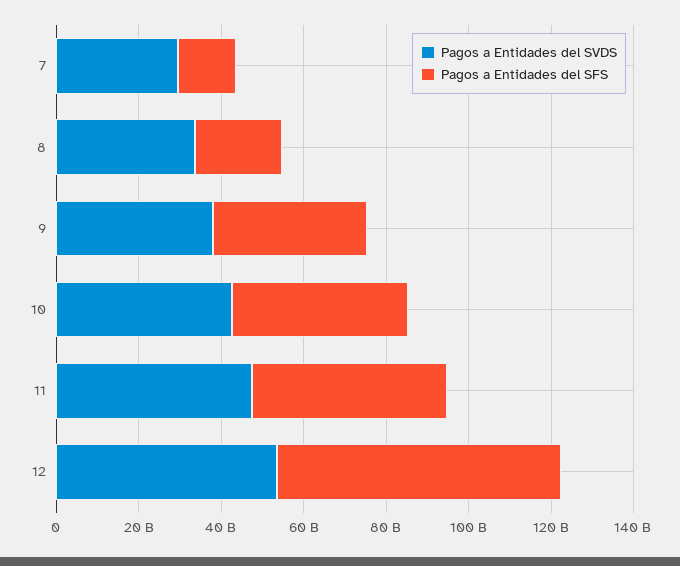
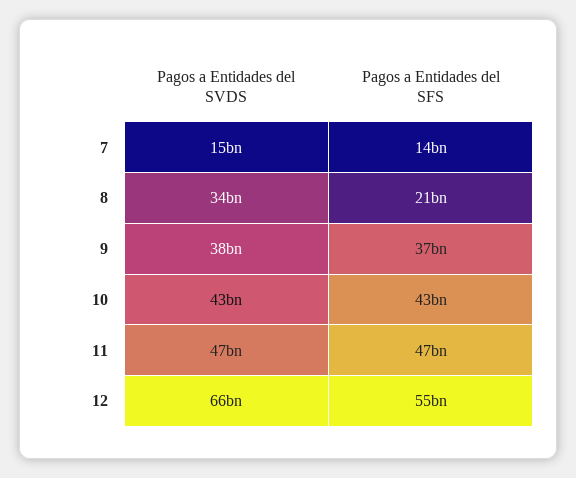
Pagos a Entidades del SVDS, 7: 30000000000 -> 15000000000
Pagos a Entidades del SVDS, 12: 55000000000 -> 66000000000
Pagos a Entidades del SFS, 12: 70000000000 -> 55000000000

